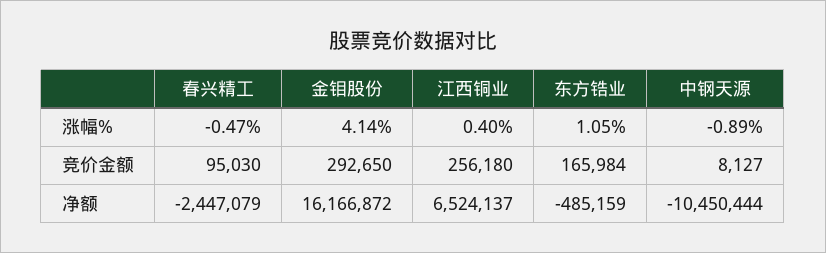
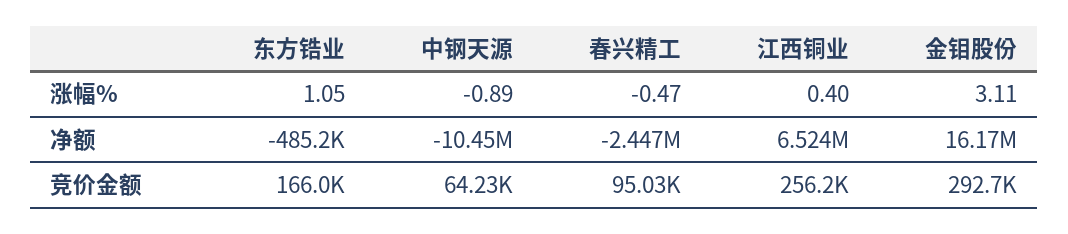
金钼股份, 涨幅%: 4.14 -> 3.11
中钢天源, 竞价金额: 8127 -> 64230

